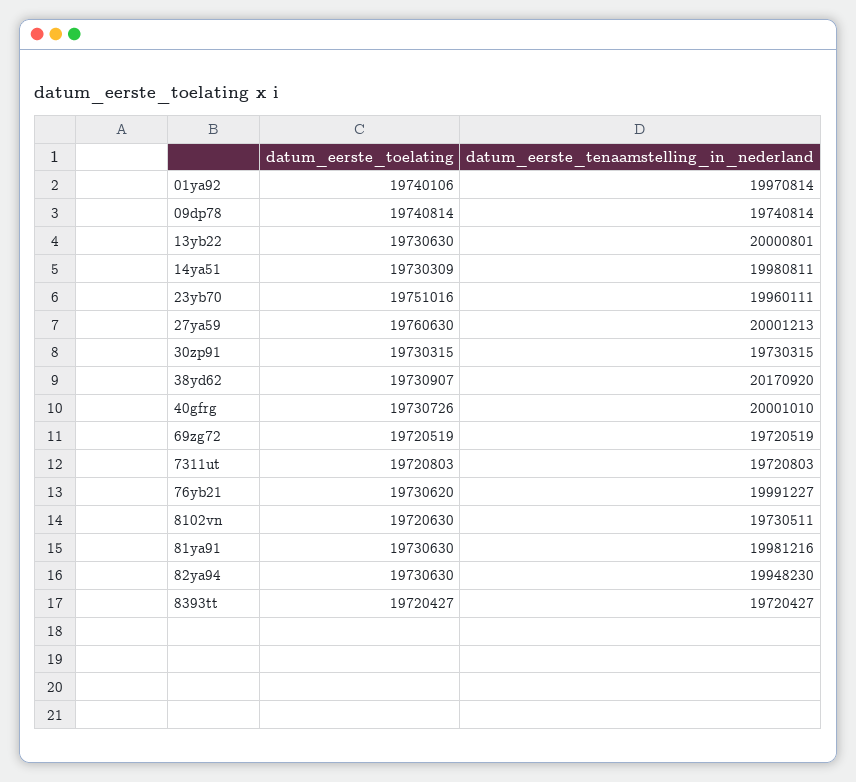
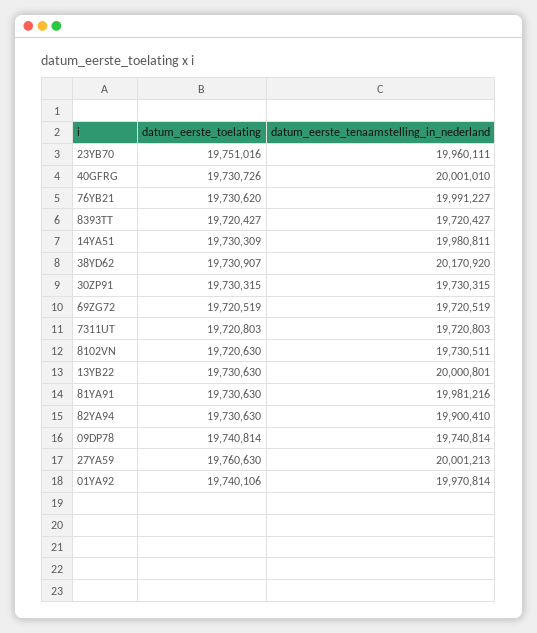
datum_eerste_tenaamstelling_in_nederland, 82ya94: 19948230 -> 19900410

